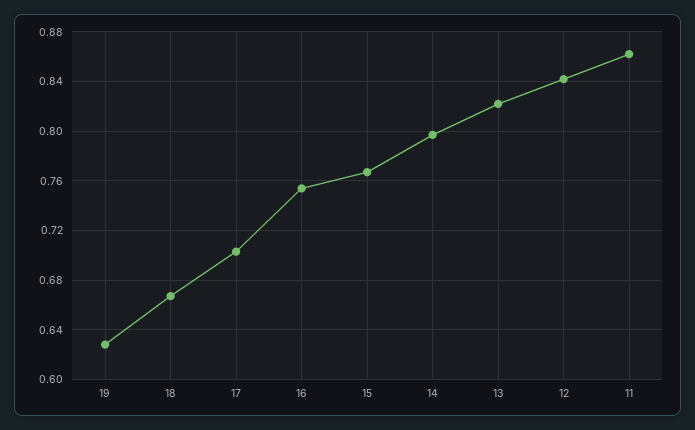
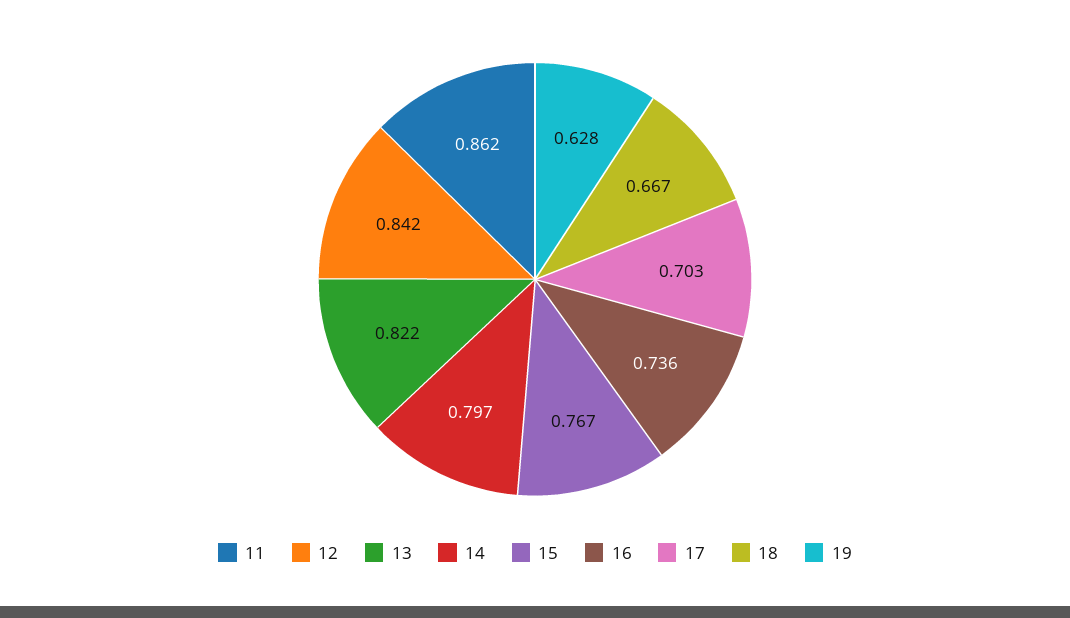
16: 0.755 -> 0.736

